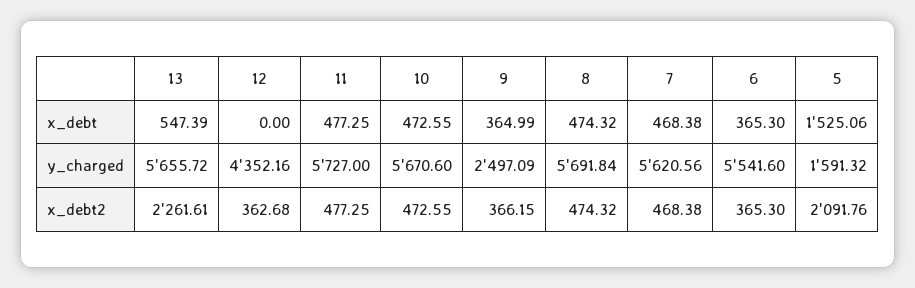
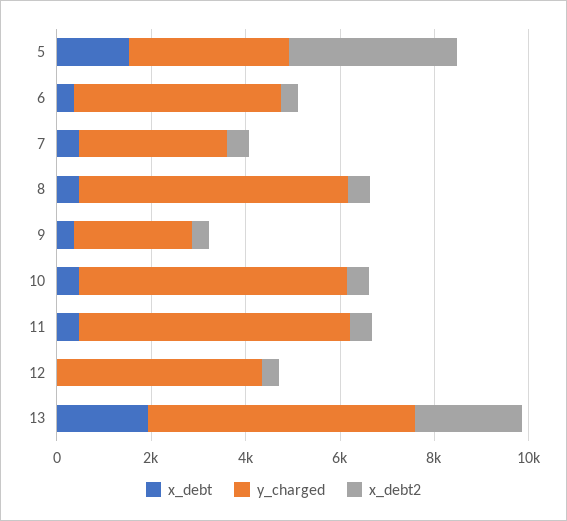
x_debt, 13: 547.39 -> 2000
y_charged, 7: 5620.56 -> 3000
y_charged, 6: 5541.6 -> 4500
y_charged, 5: 1591.32 -> 3500
x_debt2, 5: 2091.76 -> 3500

